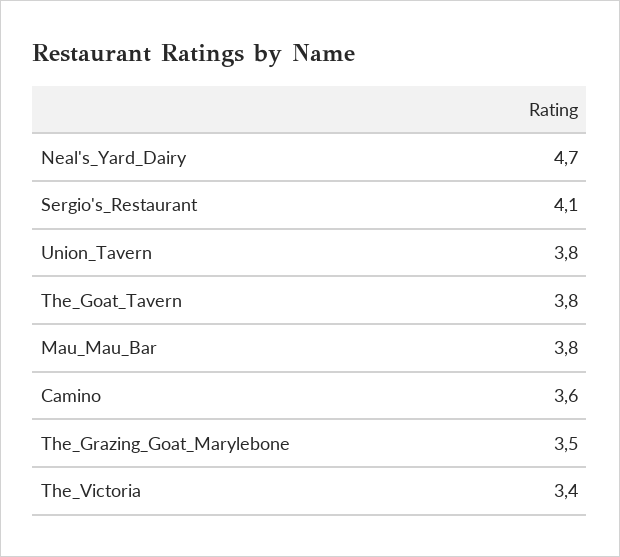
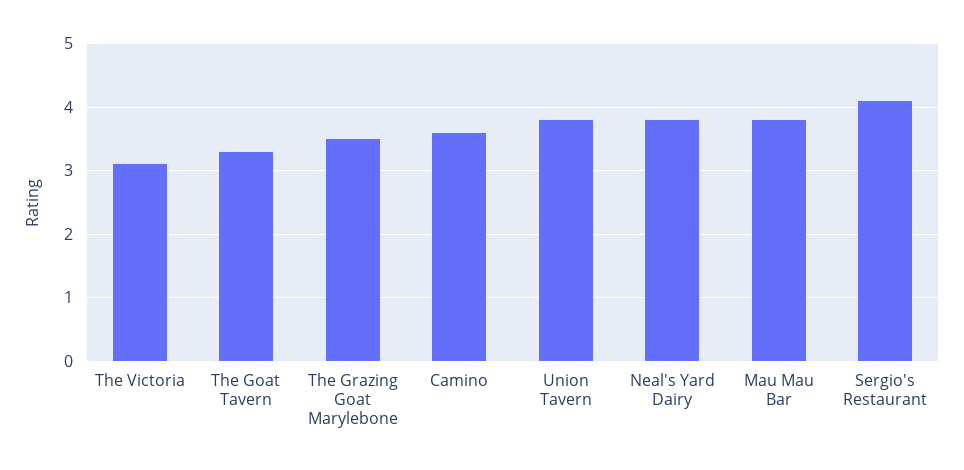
Neal's_Yard_Dairy: 4.7 -> 3.8
The_Goat_Tavern: 3.8 -> 3.3
The_Victoria: 3.4 -> 3.1

